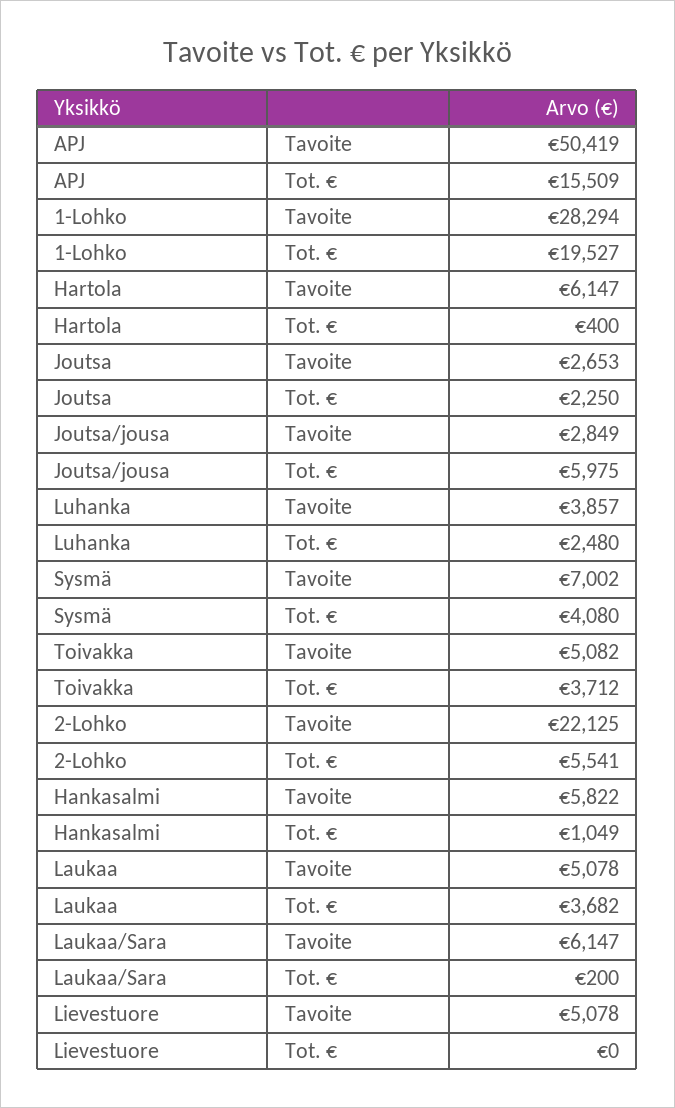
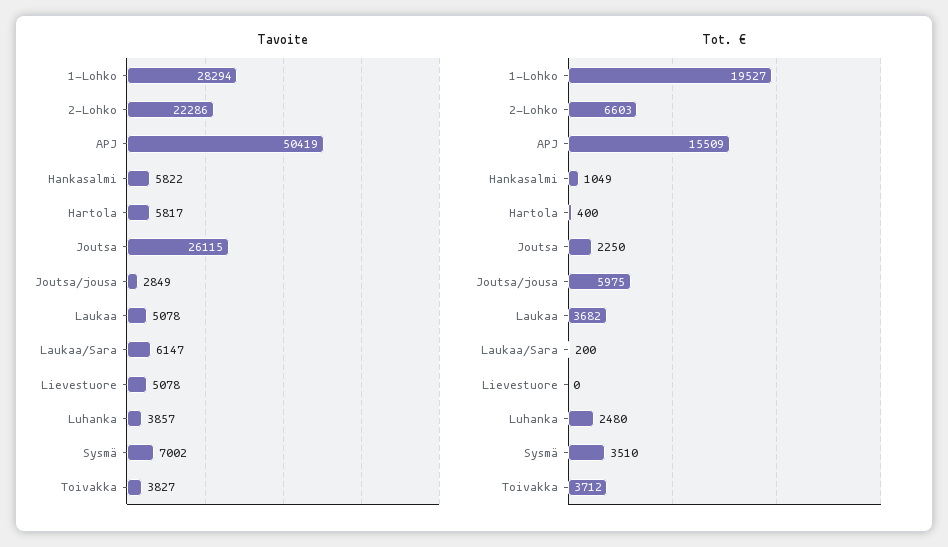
Tavoite, Hartola: 6147 -> 5817
Tavoite, Joutsa: 2653 -> 26115
Tot. €, Sysmä: 4080 -> 3510
Tavoite, Toivakka: 5082 -> 3827
Tavoite, 2-Lohko: 22125 -> 22286
Tot. €, 2-Lohko: 5541 -> 6603

